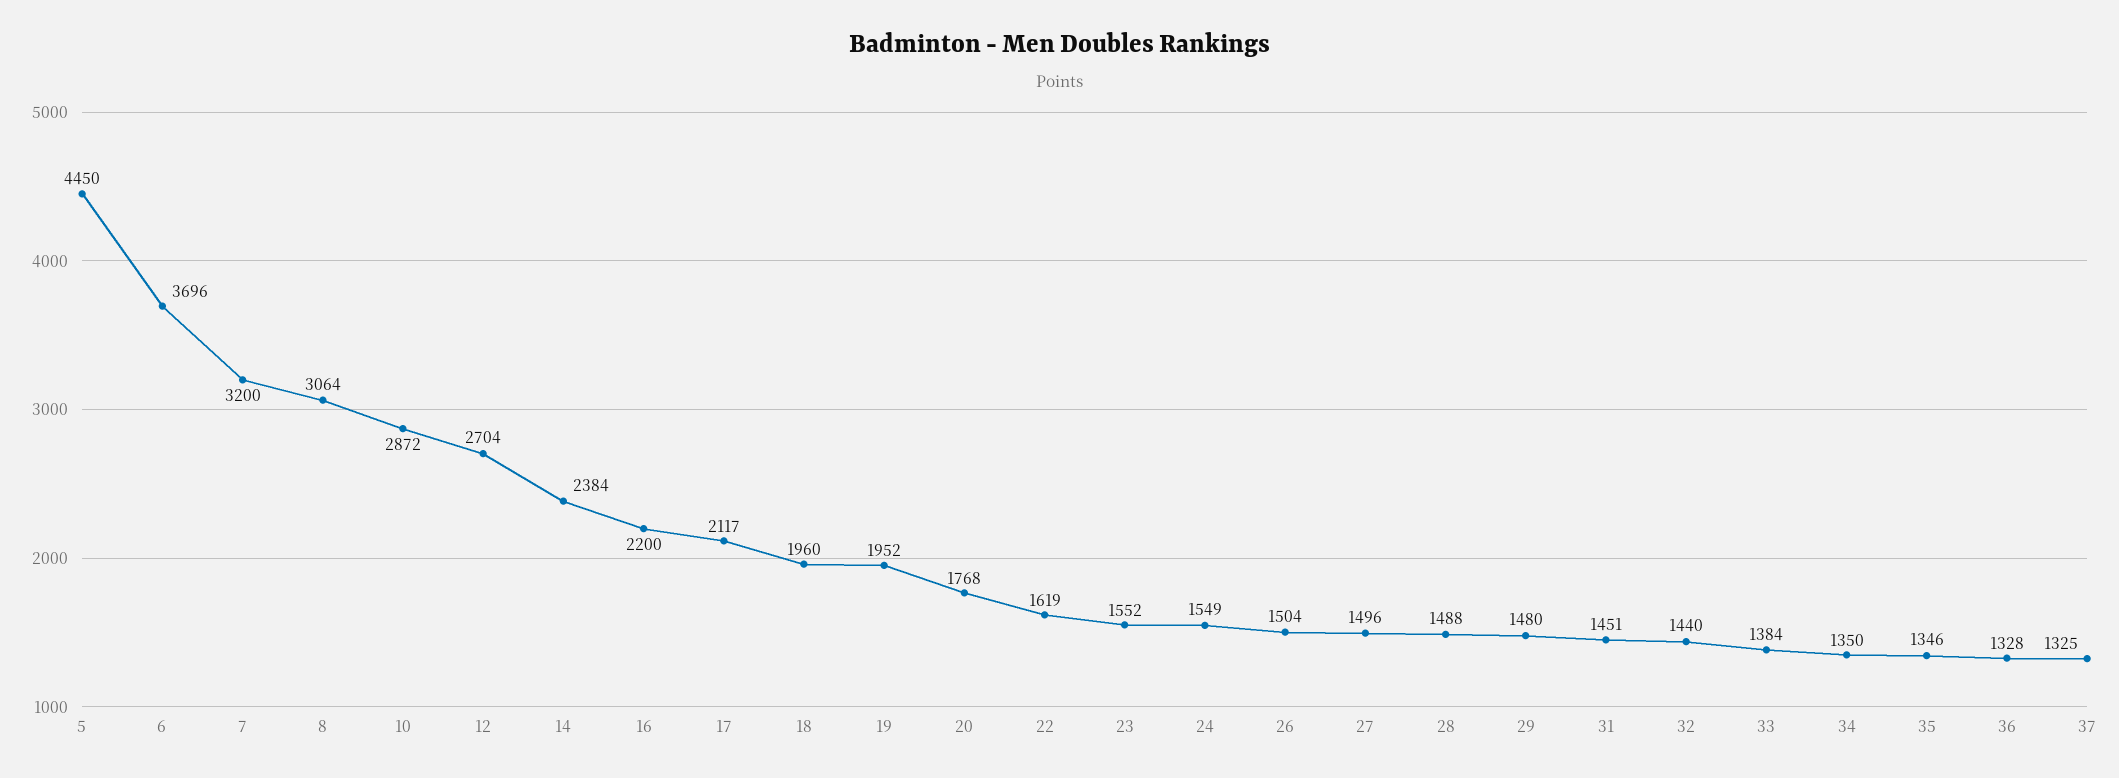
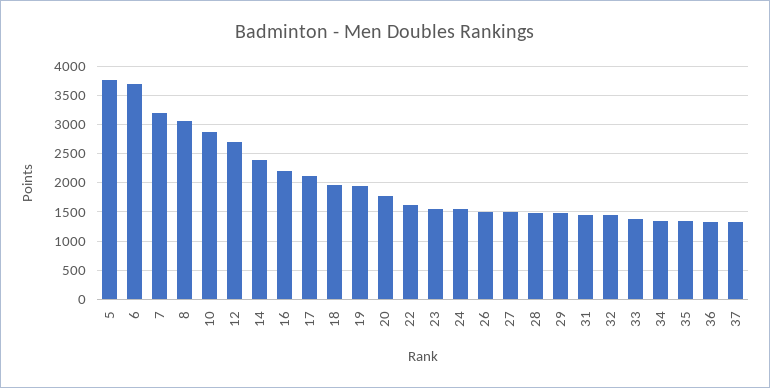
5: 4450 -> 3750

